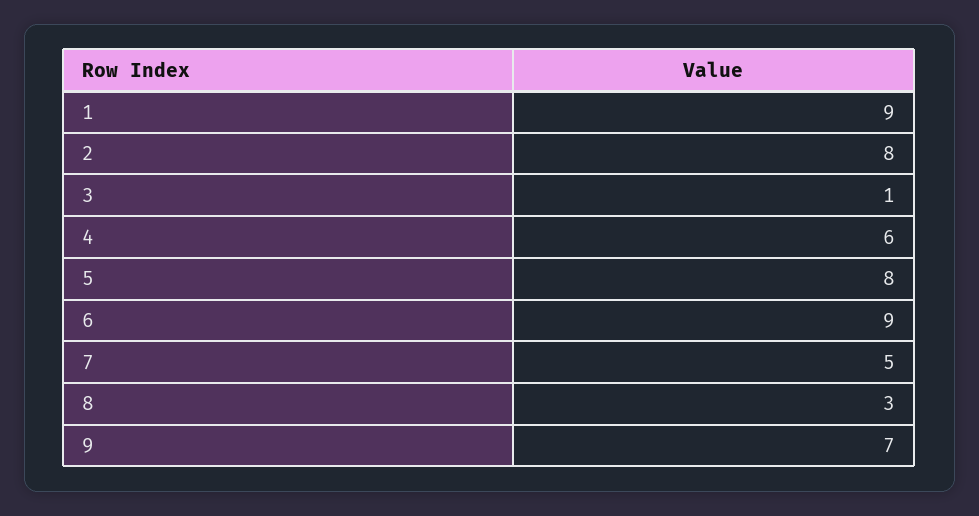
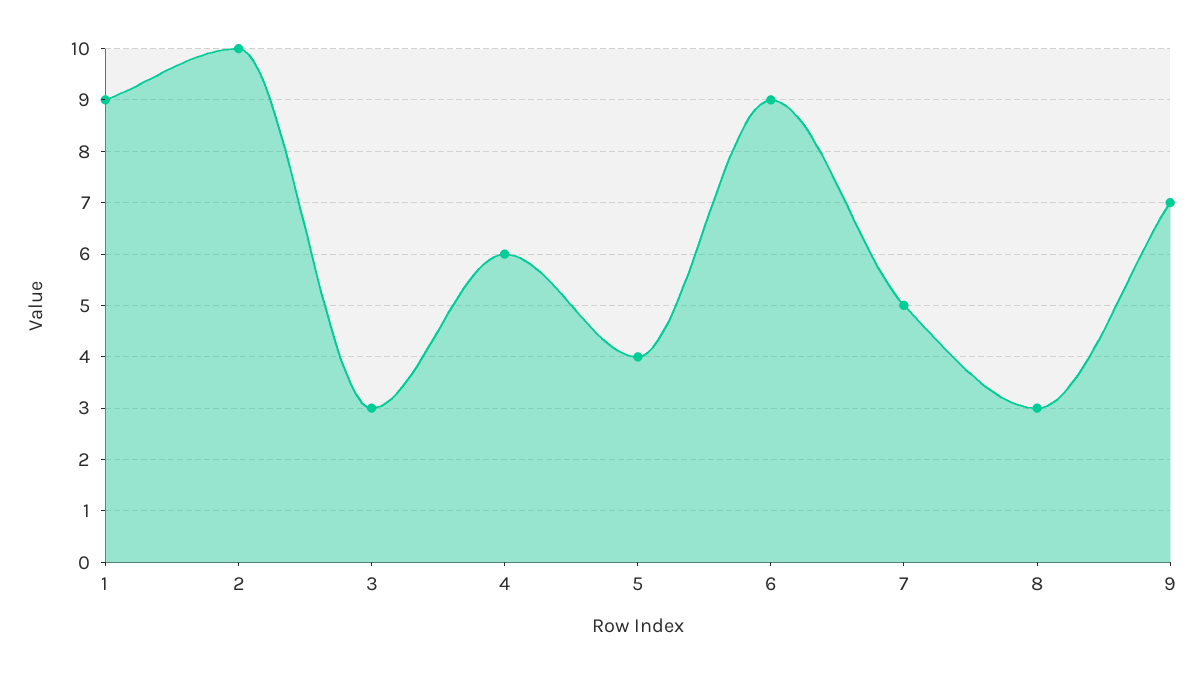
2: 8 -> 10
3: 1 -> 3
5: 8 -> 4

